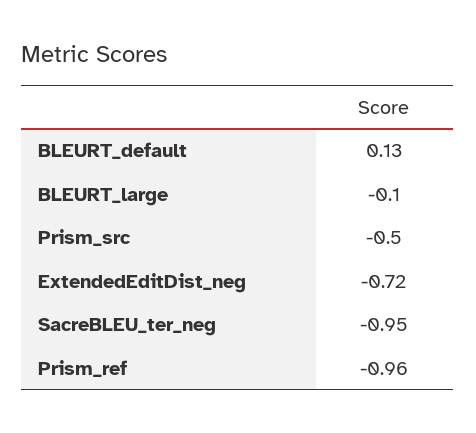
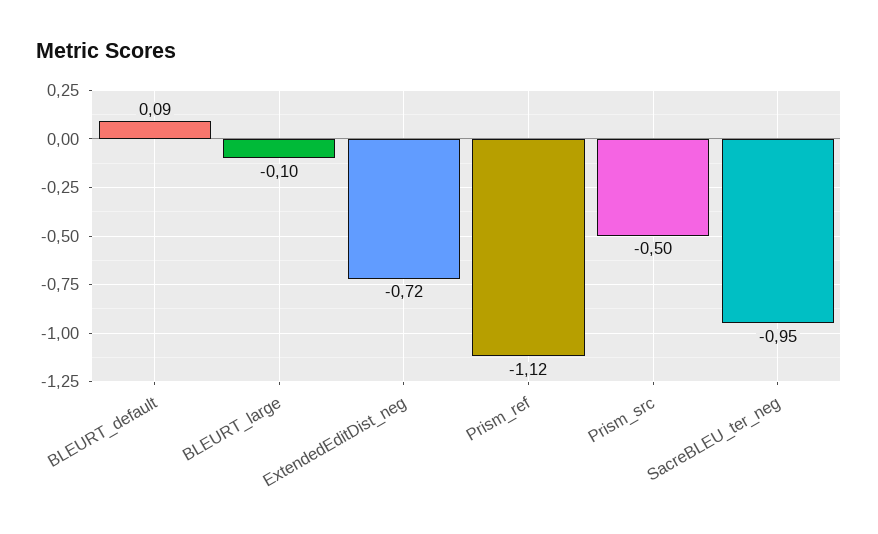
BLEURT_default: 0.13 -> 0.09
Prism_ref: -0.96 -> -1.12

